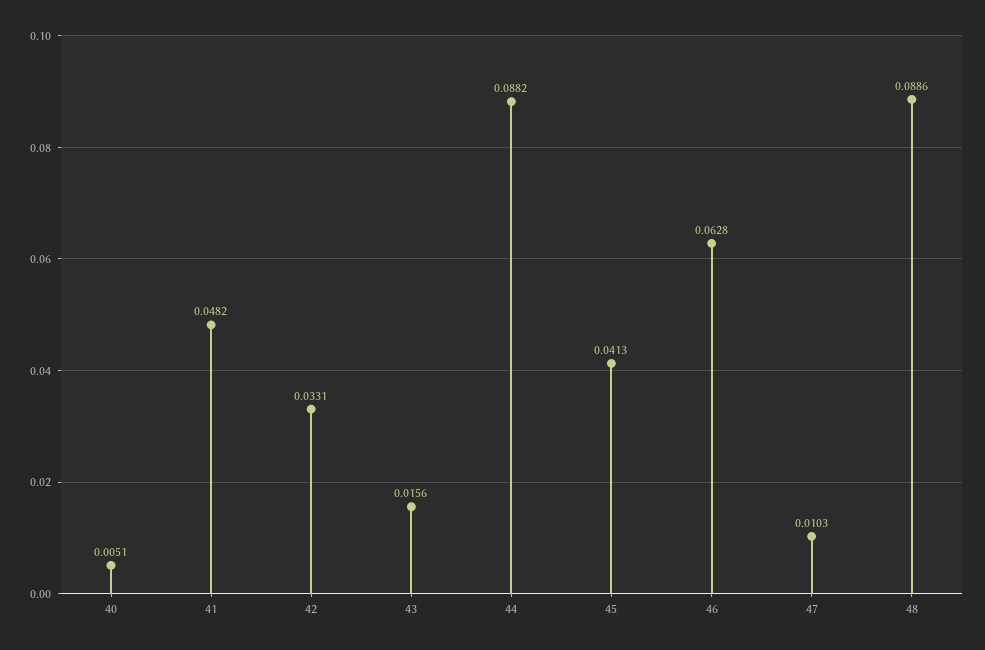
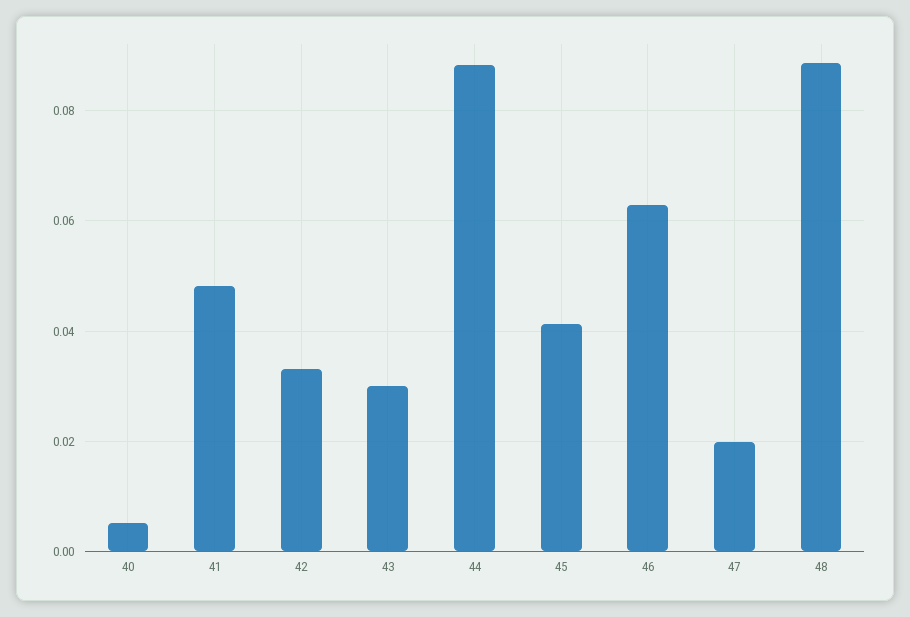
43: 0.0156 -> 0.03
47: 0.0103 -> 0.02

